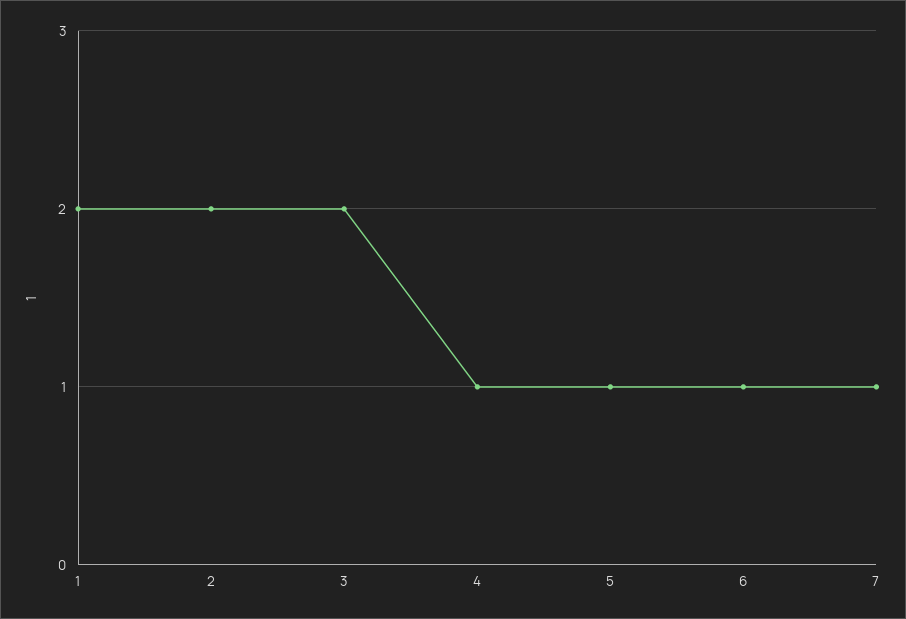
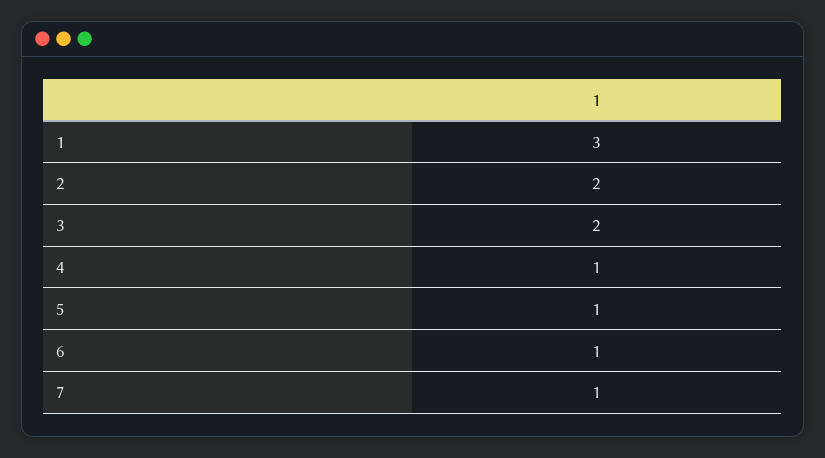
1: 2 -> 3

